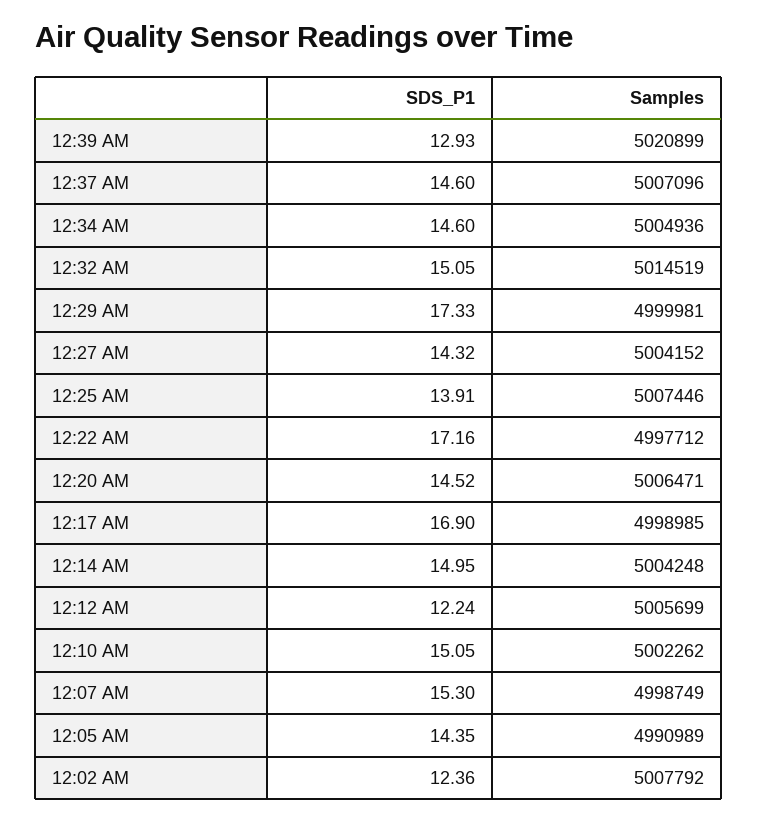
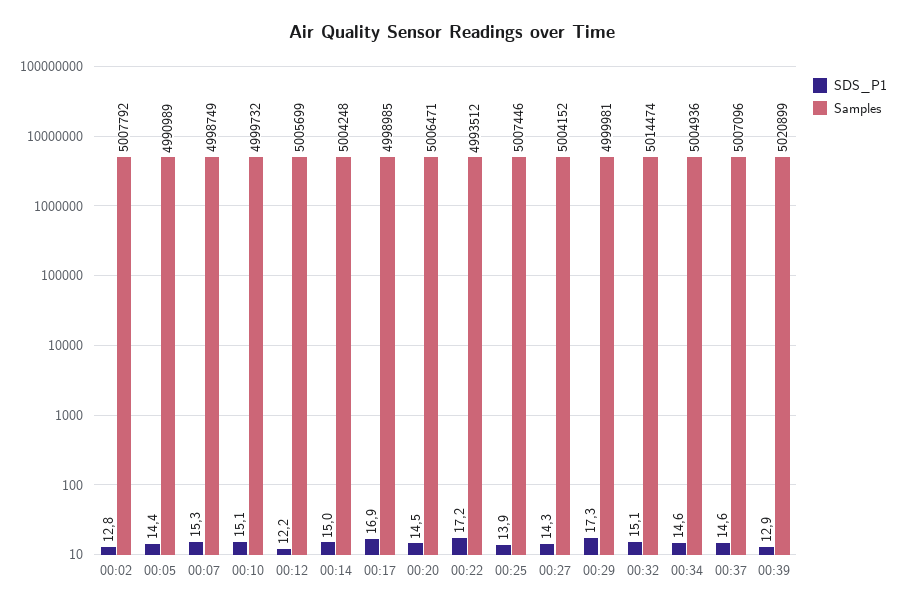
Samples, 12:32 AM: 5014519 -> 5014474
Samples, 12:22 AM: 4997712 -> 4993512
Samples, 12:10 AM: 5002262 -> 4999732
SDS_P1, 12:02 AM: 12.36 -> 12.8

